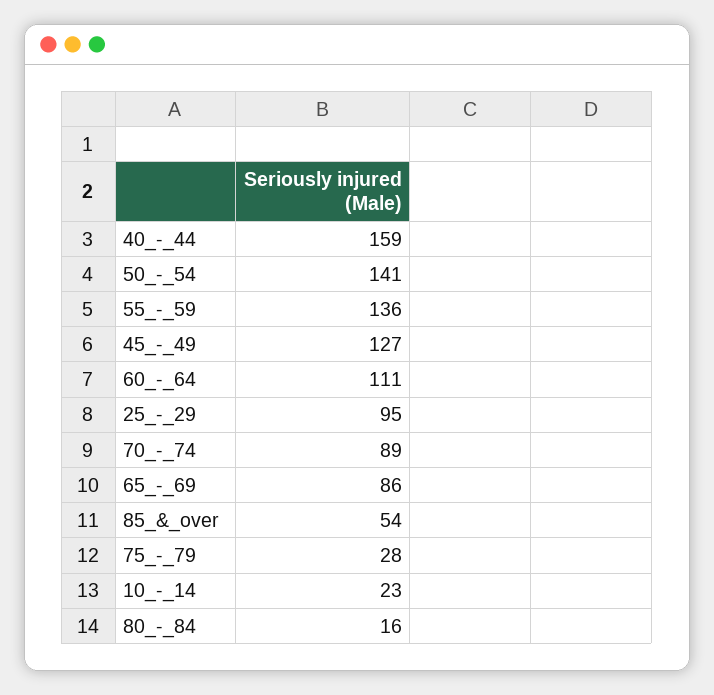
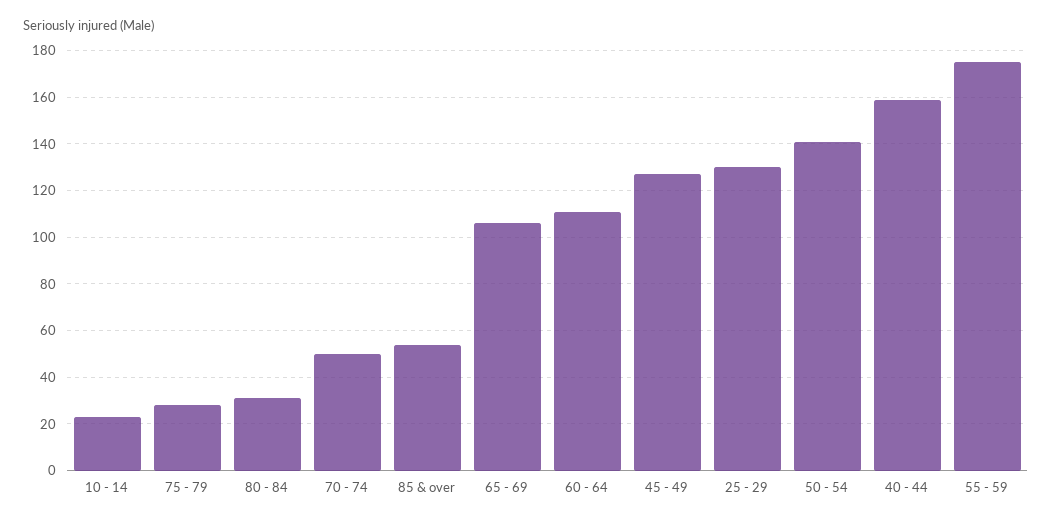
55_-_59: 136 -> 175
25_-_29: 95 -> 130
70_-_74: 89 -> 50
65_-_69: 86 -> 105
80_-_84: 16 -> 30

